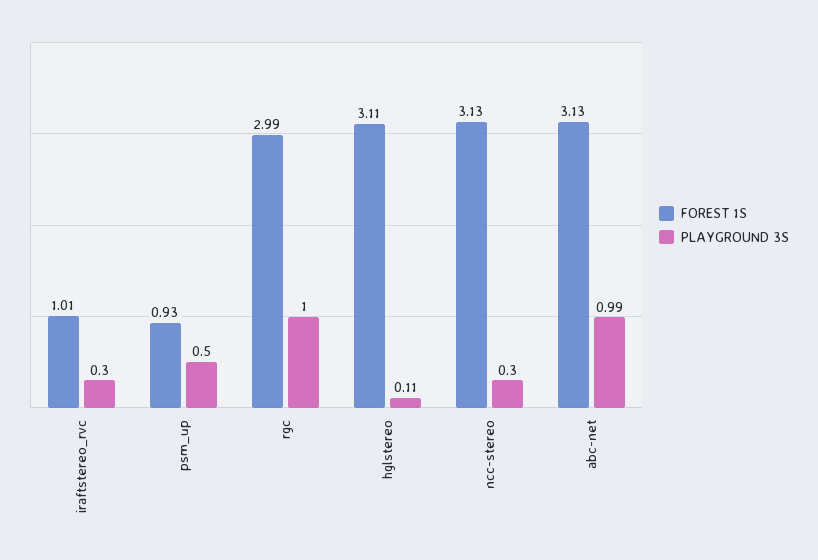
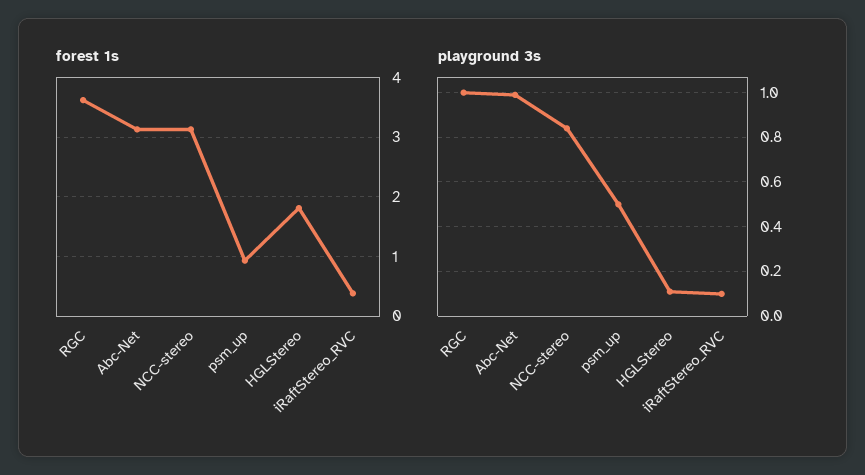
FOREST 1S, iraftstereo_rvc: 1.01 -> 0.4
PLAYGROUND 3S, iraftstereo_rvc: 0.3 -> 0.1
FOREST 1S, rgc: 2.99 -> 3.6
FOREST 1S, hglstereo: 3.11 -> 1.8
PLAYGROUND 3S, ncc-stereo: 0.3 -> 0.85

